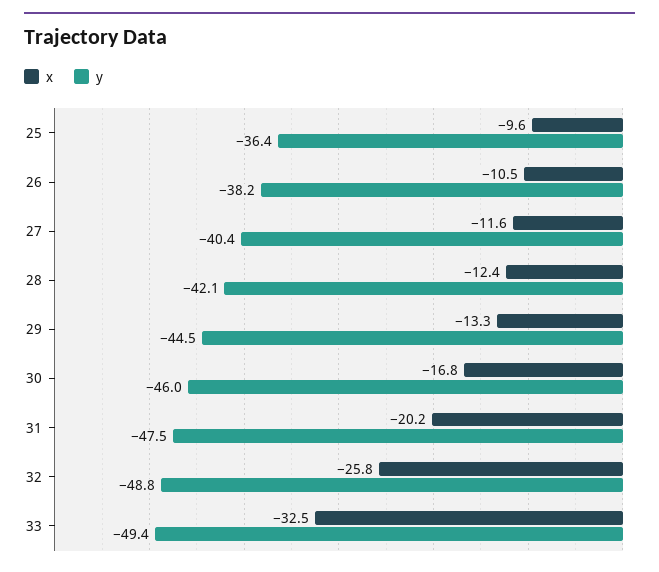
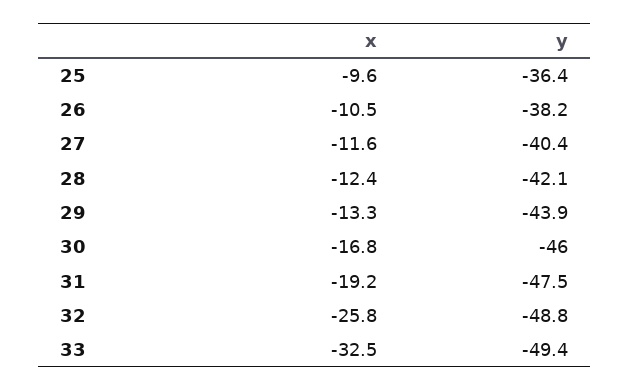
y, 29: -44.5 -> -43.9
x, 31: -20.2 -> -19.2

